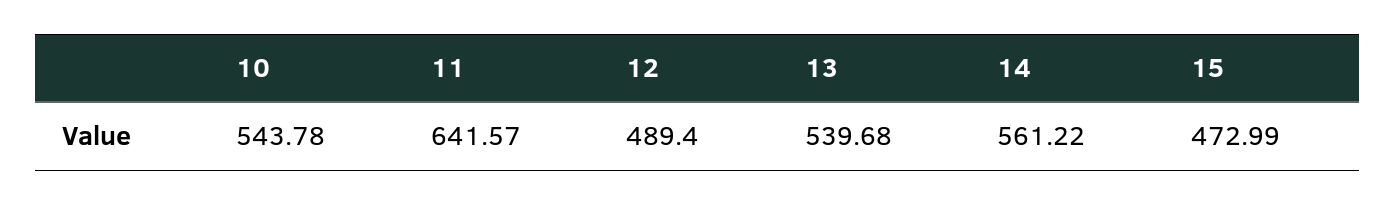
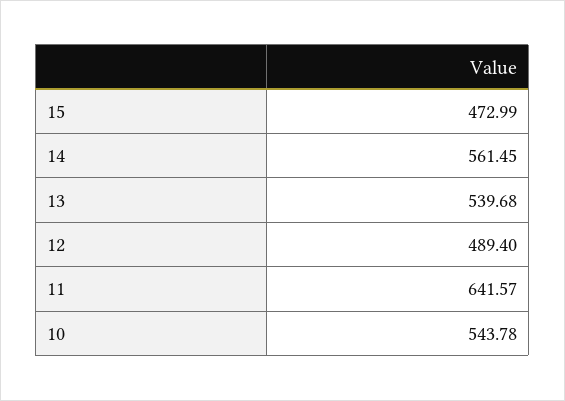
14: 561.22 -> 561.45

